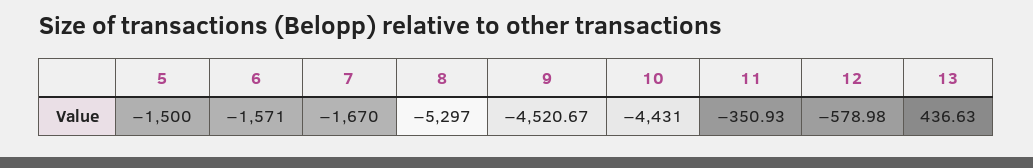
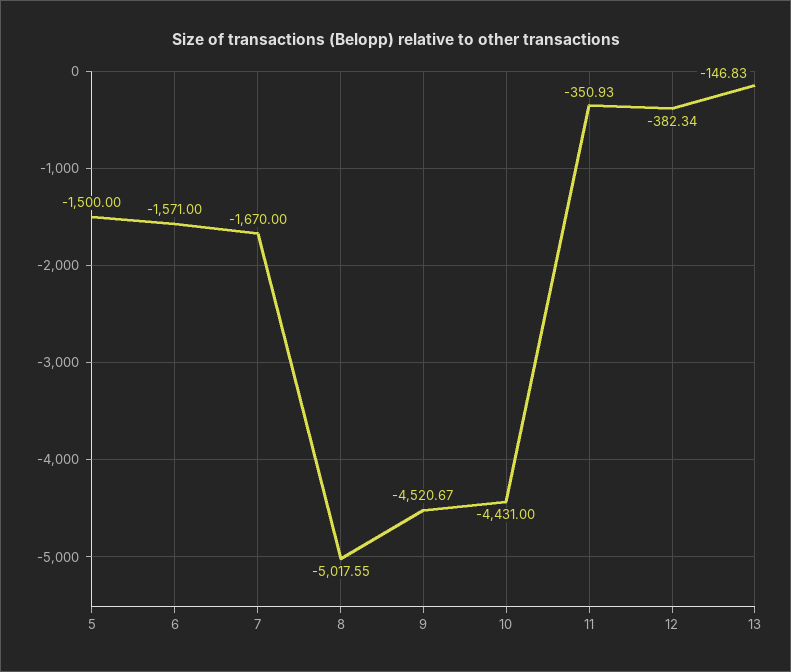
8: -5297 -> -5017.55
12: -578.98 -> -382.34
13: 436.63 -> -146.83

